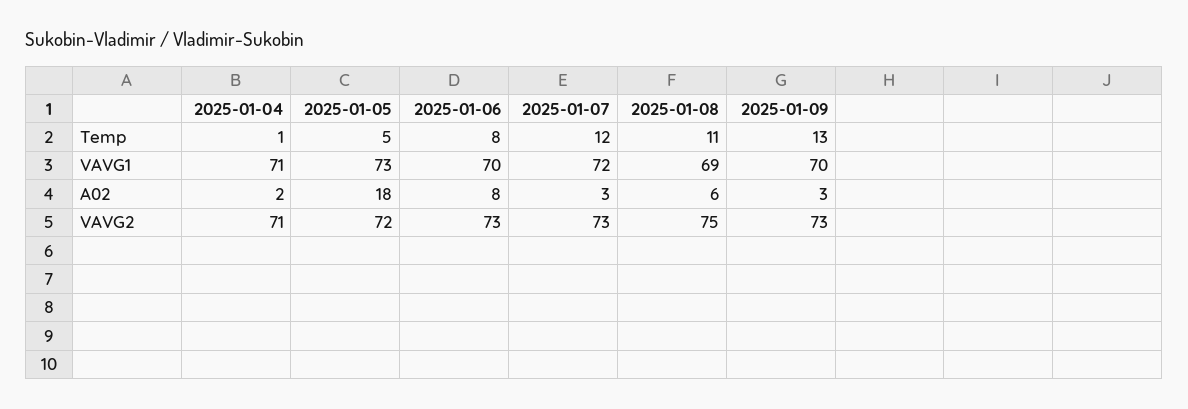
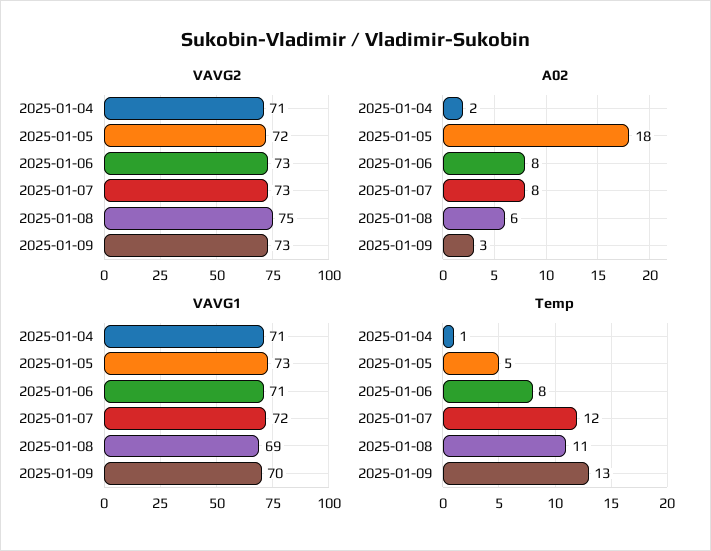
VAVG1, 2025-01-06: 70 -> 71
A02, 2025-01-07: 3 -> 8

